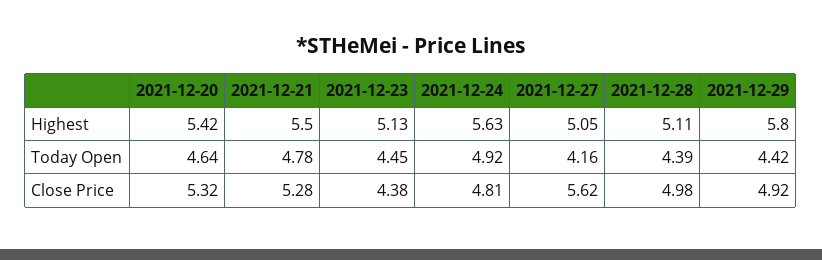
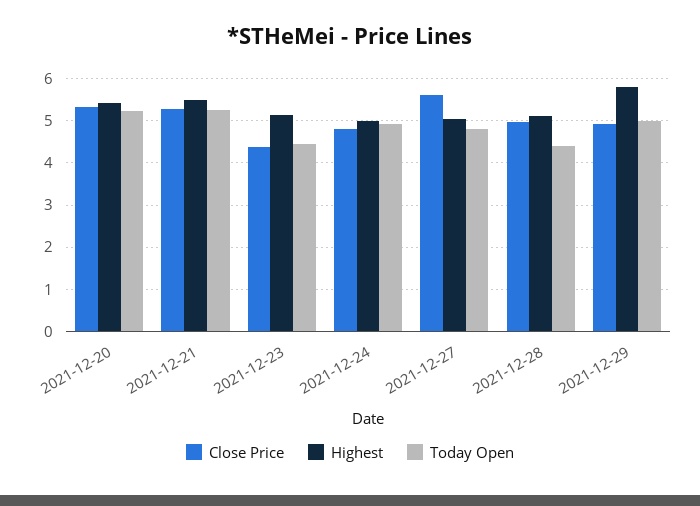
Highest, 2021-12-24: 5.63 -> 5
Today Open, 2021-12-20: 4.64 -> 5.2
Today Open, 2021-12-21: 4.78 -> 5.2
Today Open, 2021-12-27: 4.16 -> 4.8
Today Open, 2021-12-29: 4.42 -> 5

